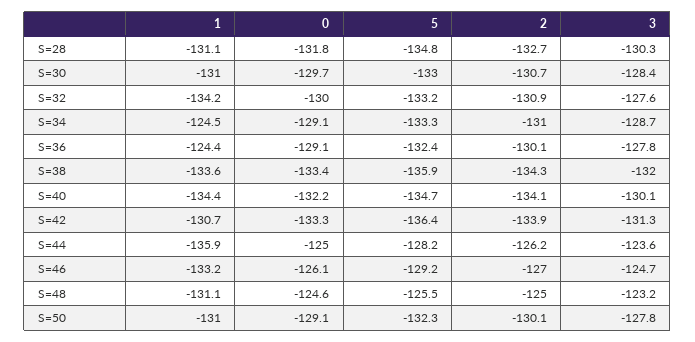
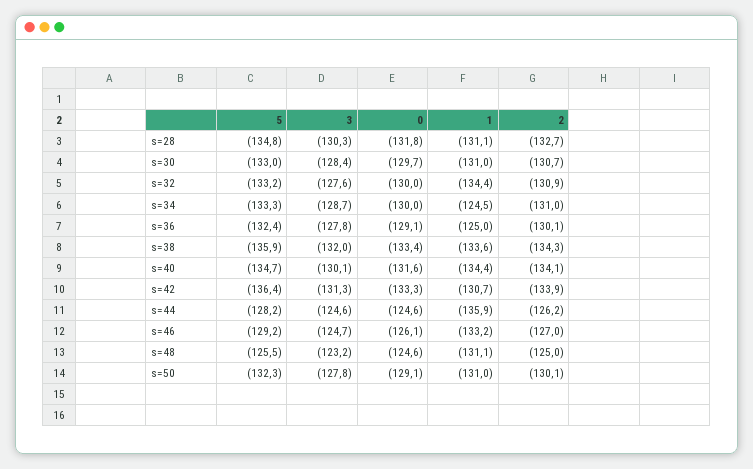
1, S=32: -134.2 -> -134.4
0, S=34: -129.1 -> -130
1, S=36: -124.4 -> -125
0, S=40: -132.2 -> -131.6
0, S=44: -125 -> -124.6
3, S=44: -123.6 -> -124.6

